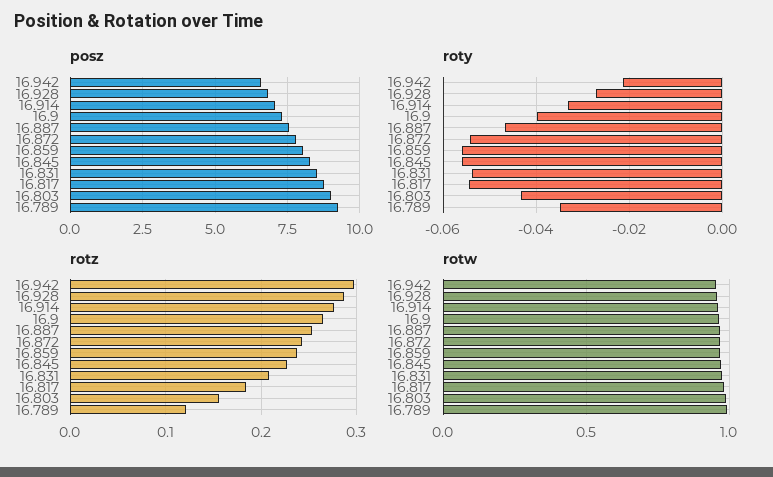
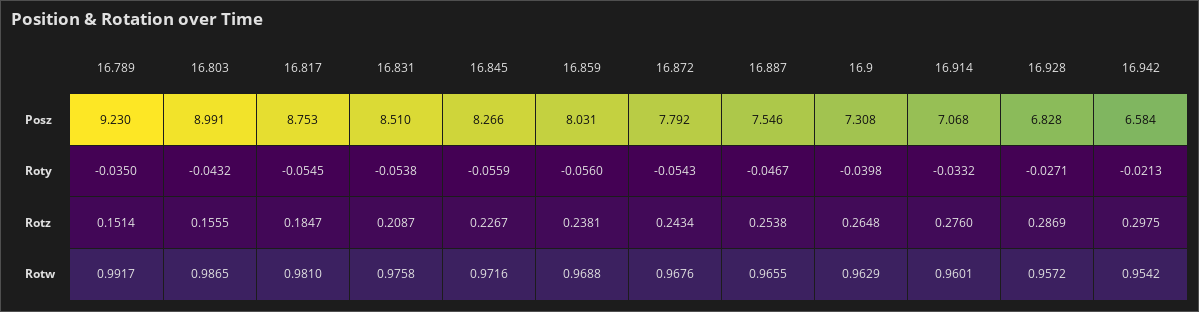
rotz, 16.789: 0.12 -> 0.1514

